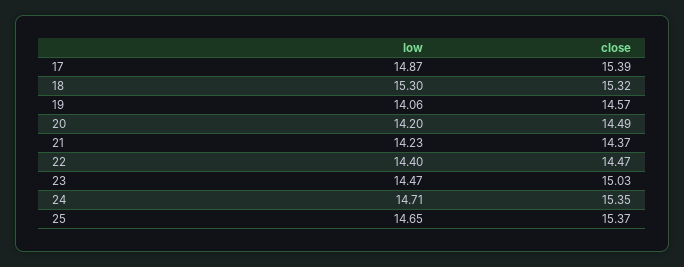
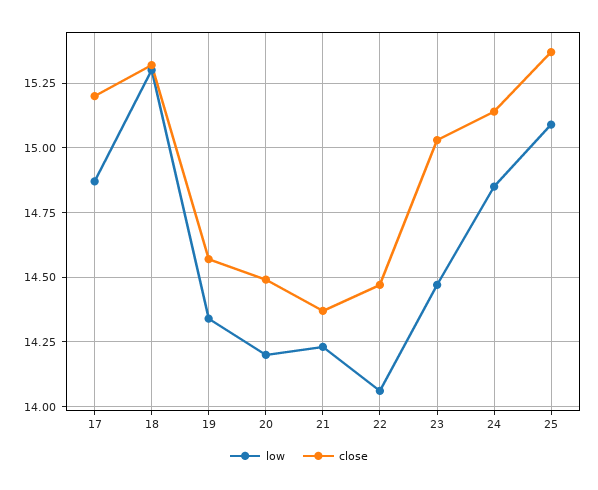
close, 17: 15.39 -> 15.2
low, 19: 14.06 -> 14.35
low, 22: 14.4 -> 14.05
low, 24: 14.71 -> 14.85
close, 24: 15.35 -> 15.15
low, 25: 14.65 -> 15.1

